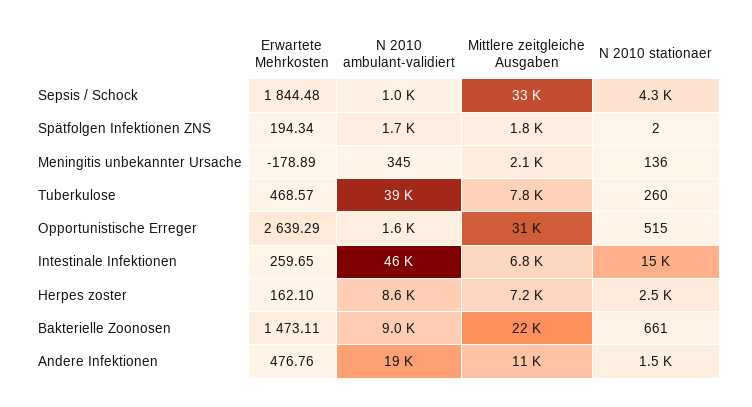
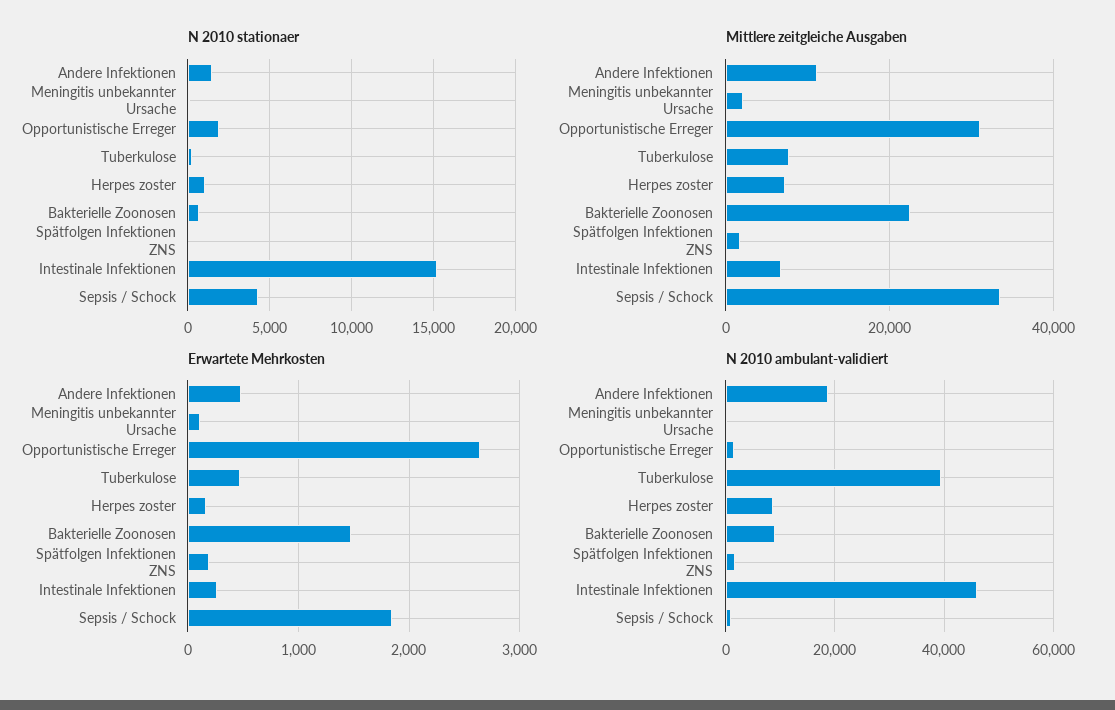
Erwartete Mehrkosten, Meningitis unbekannter Ursache: -178.89 -> 100
N 2010 stationaer, Opportunistische Erreger: 515 -> 2000
N 2010 stationaer, Herpes zoster: 2500 -> 1000

